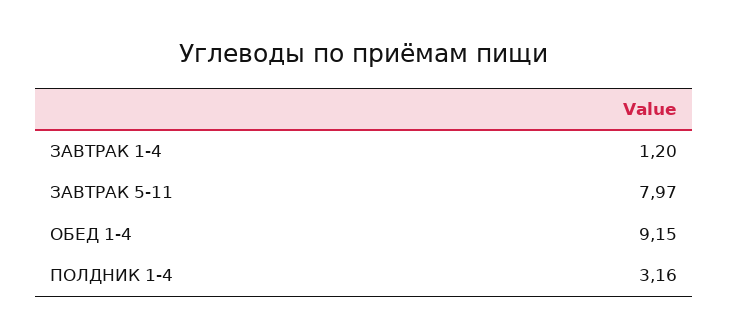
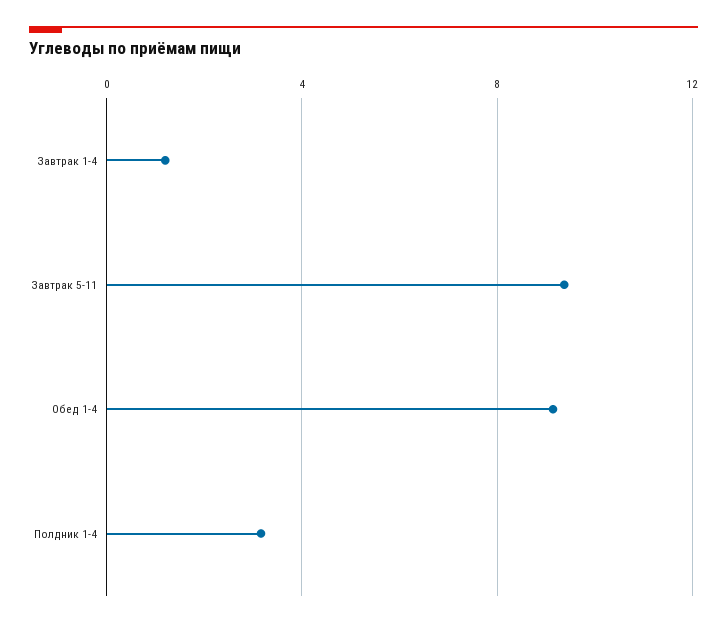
ЗАВТРАК 5-11: 7.97 -> 9.5

